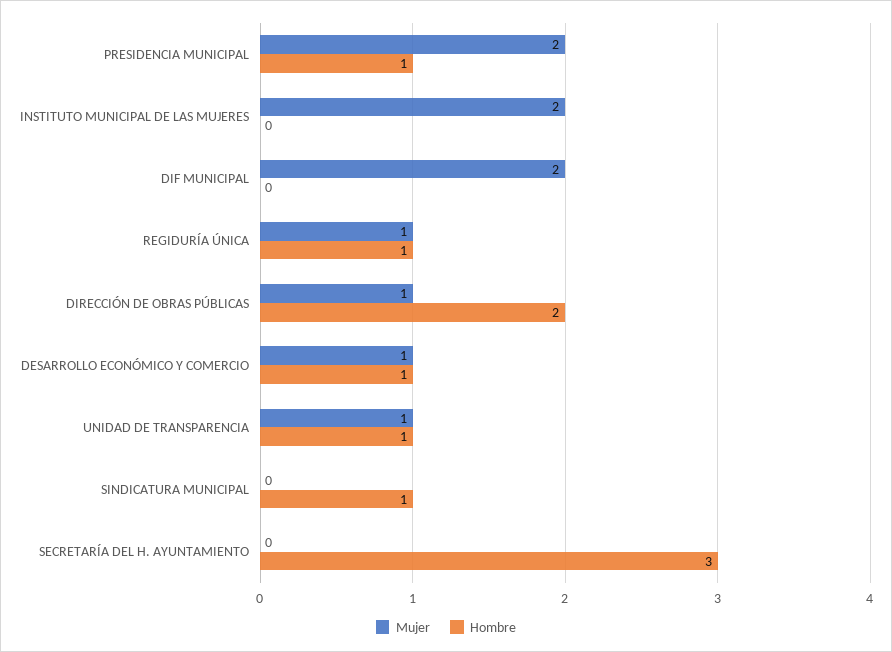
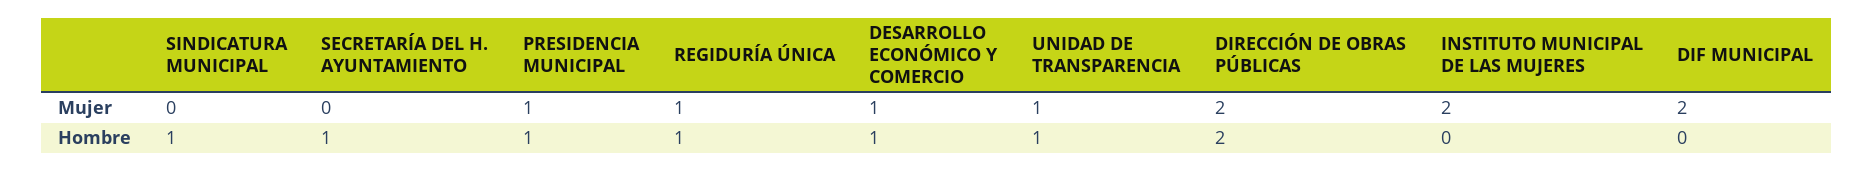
Mujer, PRESIDENCIA MUNICIPAL: 2 -> 1
Mujer, DIRECCIÓN DE OBRAS PÚBLICAS: 1 -> 2
Hombre, SECRETARÍA DEL H. AYUNTAMIENTO: 3 -> 1

